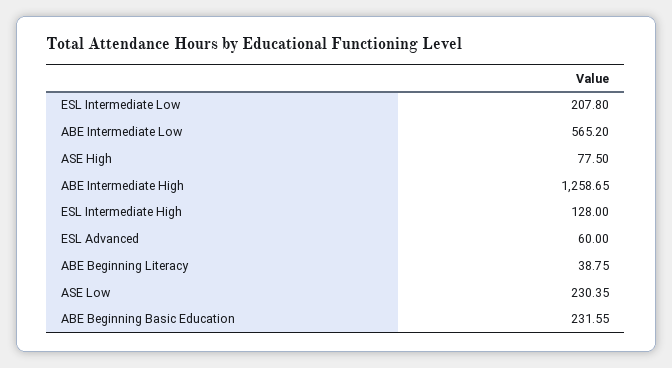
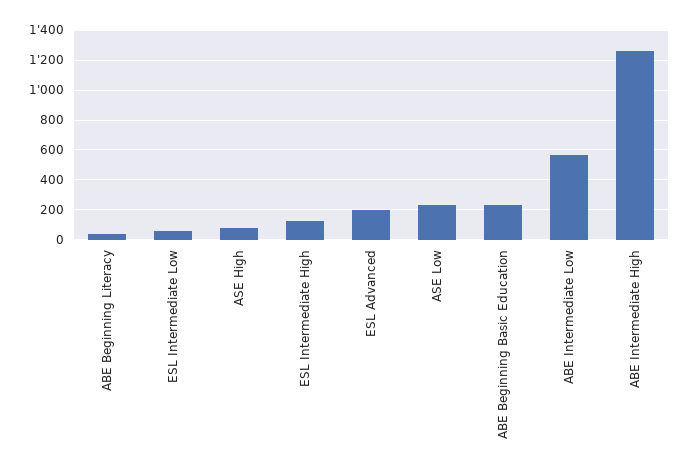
ESL Intermediate Low: 207.8 -> 50
ESL Advanced: 60 -> 200

